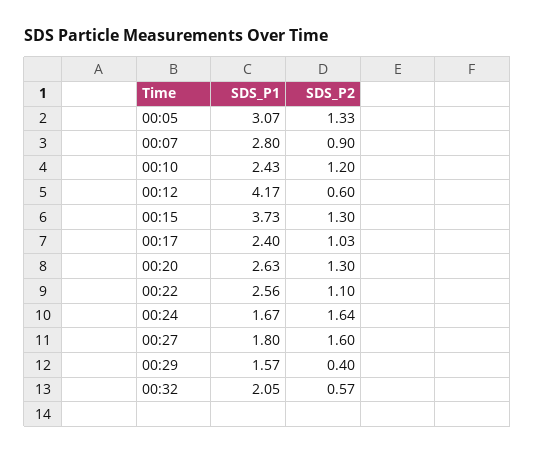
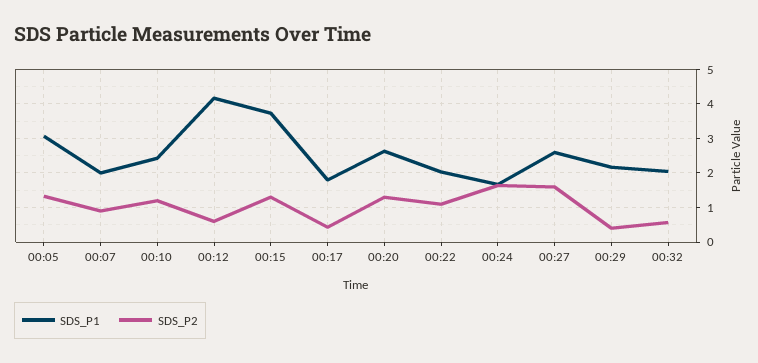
SDS_P1, 00:07: 2.8 -> 2
SDS_P1, 00:17: 2.4 -> 1.8
SDS_P2, 00:17: 1.03 -> 0.4
SDS_P1, 00:22: 2.56 -> 2
SDS_P1, 00:27: 1.8 -> 2.6
SDS_P1, 00:29: 1.57 -> 2.2

